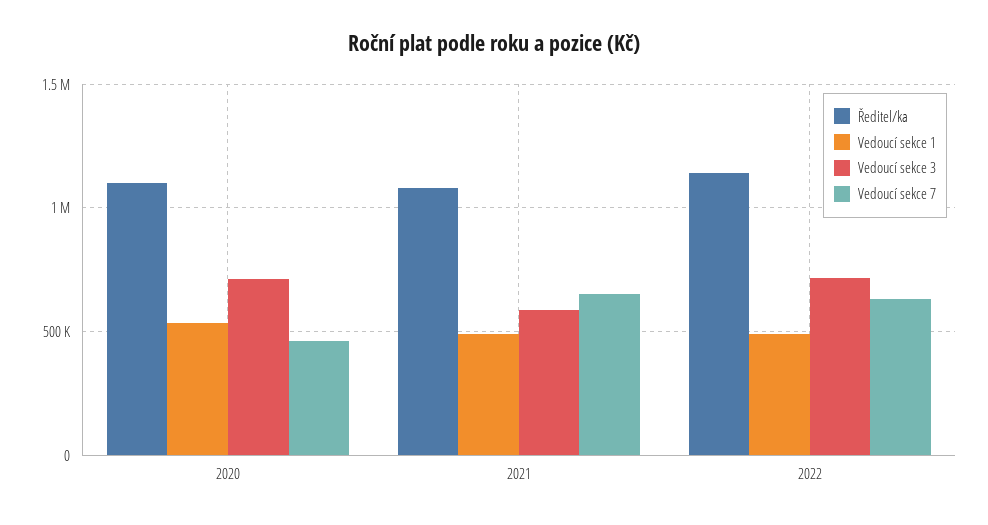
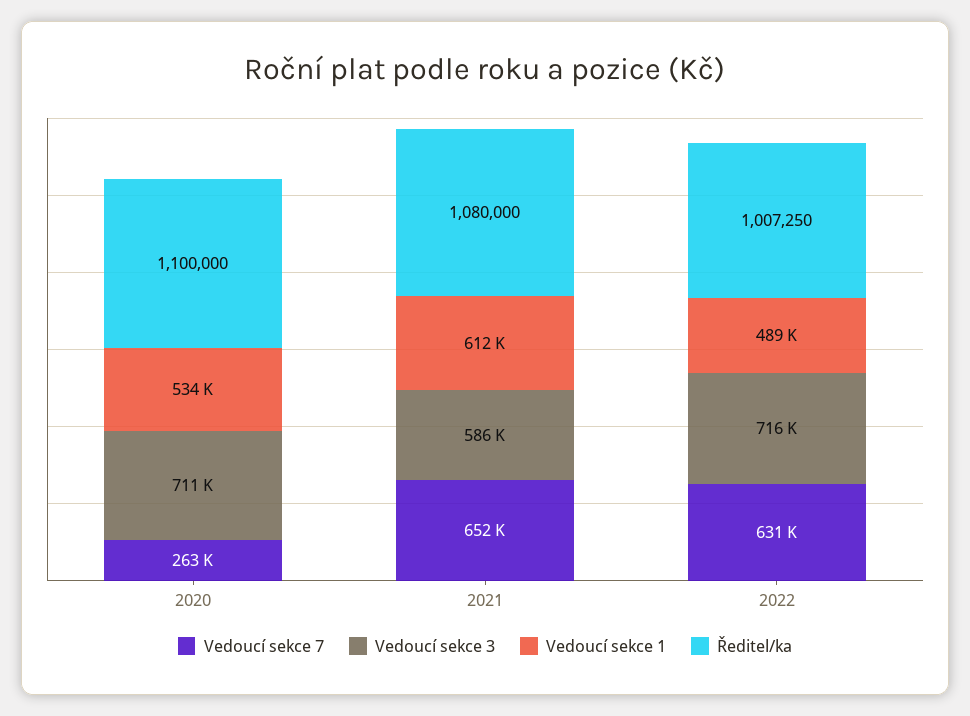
Vedoucí sekce 7, 2020: 450000 -> 263000
Vedoucí sekce 1, 2021: 500000 -> 612000
Ředitel/ka, 2022: 1150000 -> 1007250

